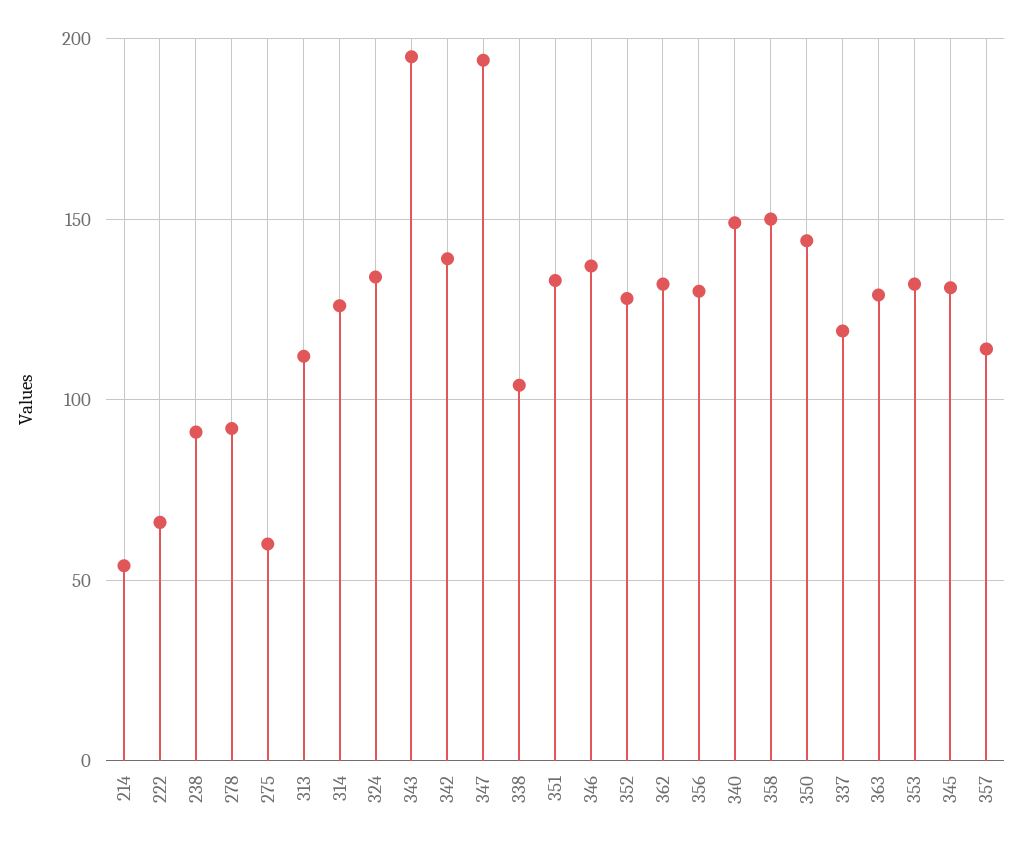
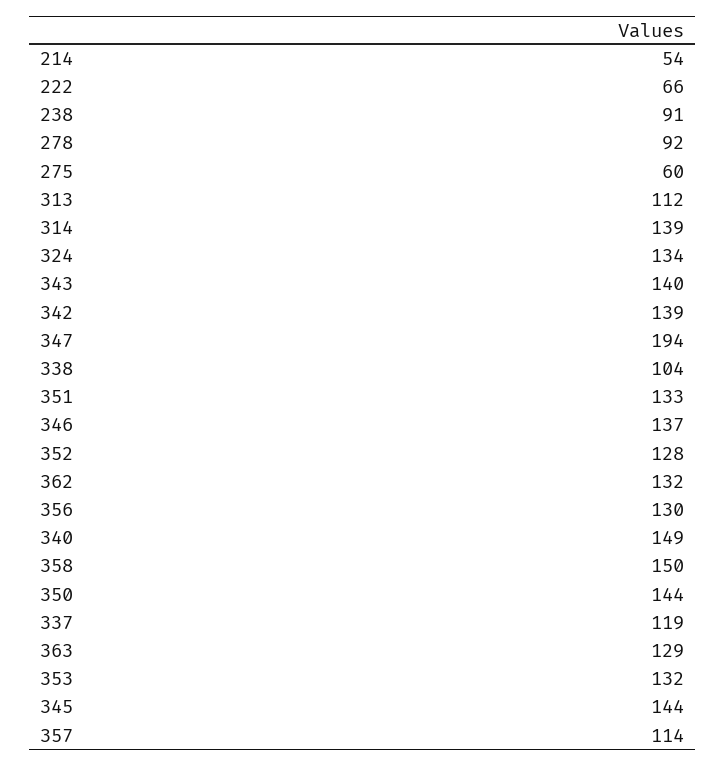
314: 125 -> 139
343: 195 -> 140
345: 130 -> 144

